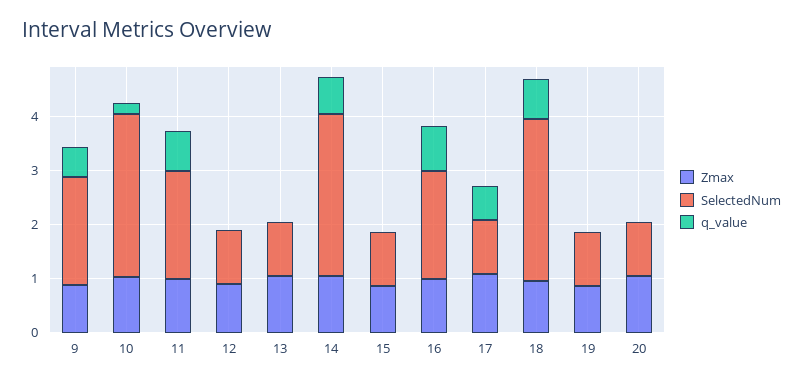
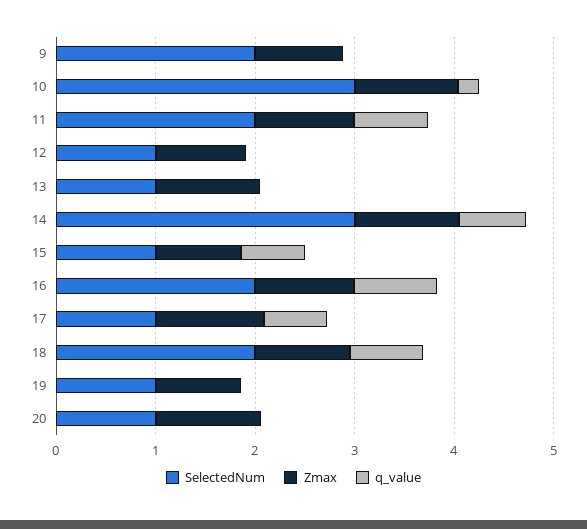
q_value, 9: 0.6 -> 0
q_value, 15: 0 -> 0.6
SelectedNum, 18: 3 -> 2

